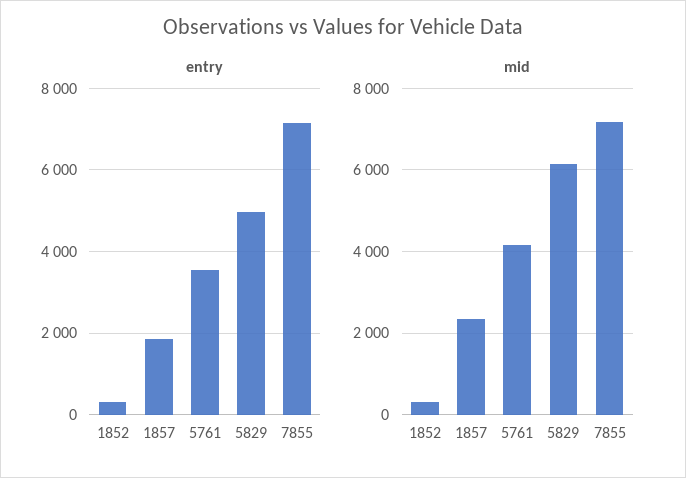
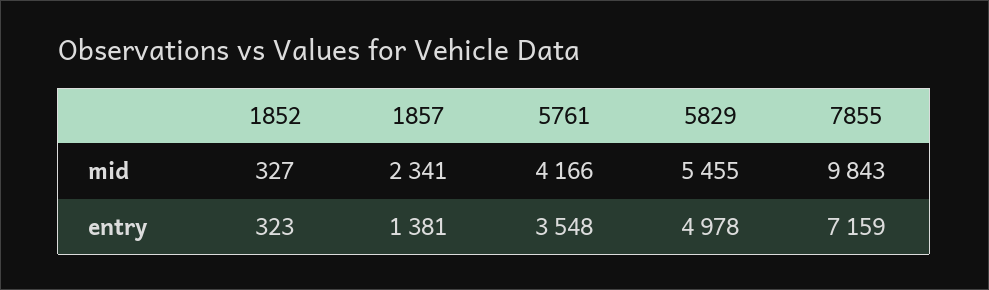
entry, 1857: 1800 -> 1381
mid, 5829: 6200 -> 5455
mid, 7855: 7200 -> 9843

